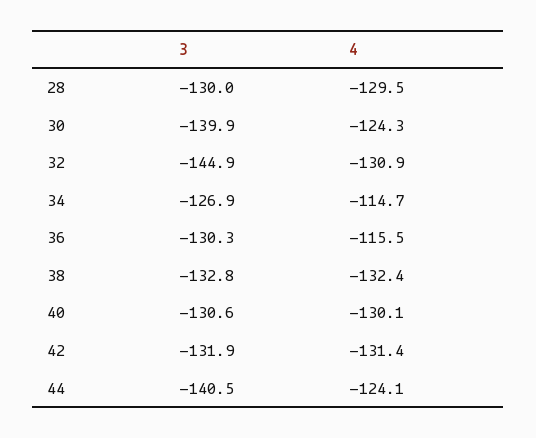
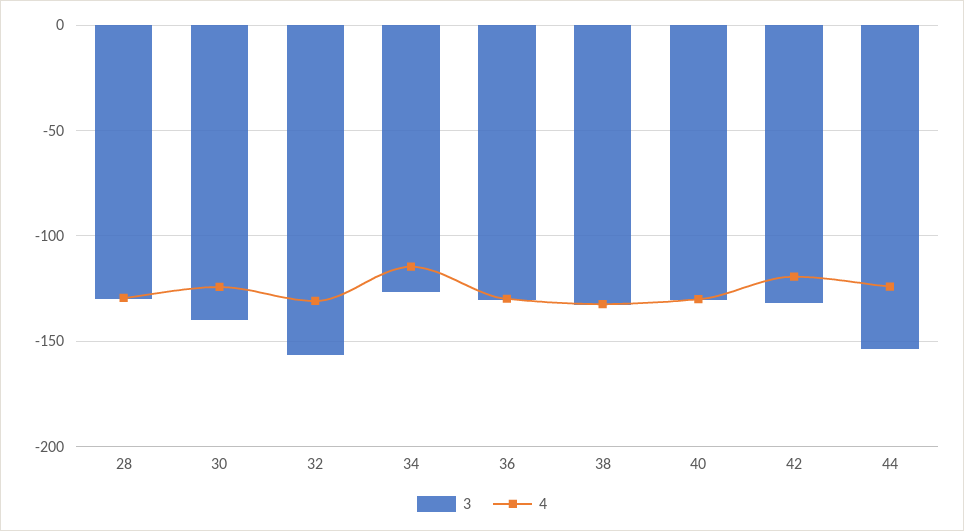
3, 32: -144.9 -> -155
4, 36: -115.5 -> -130
4, 42: -131.4 -> -120
3, 44: -140.5 -> -155

